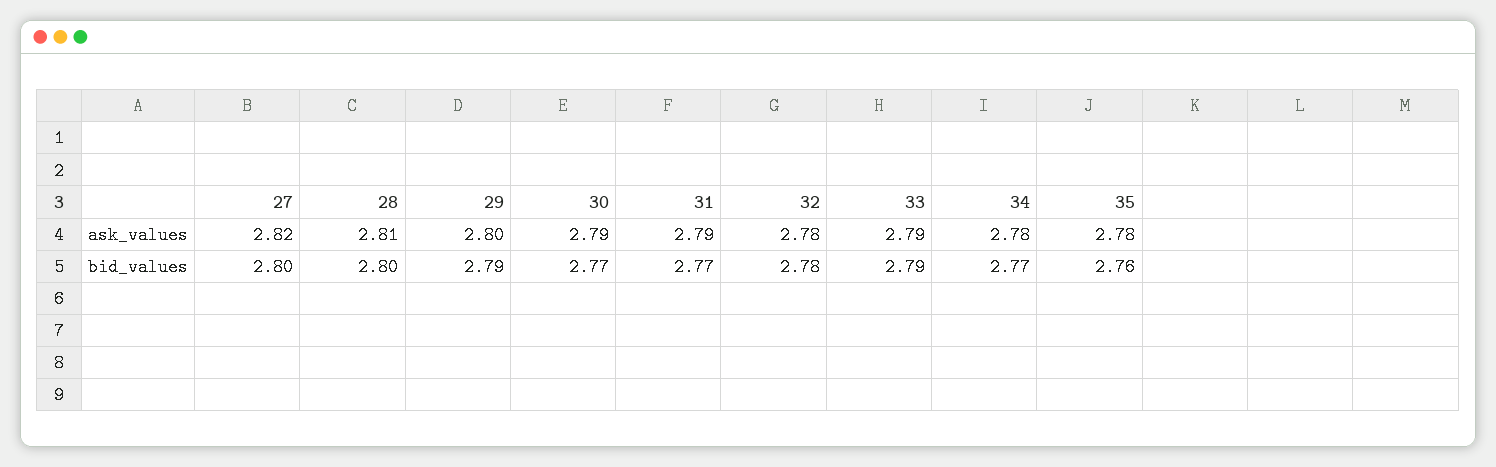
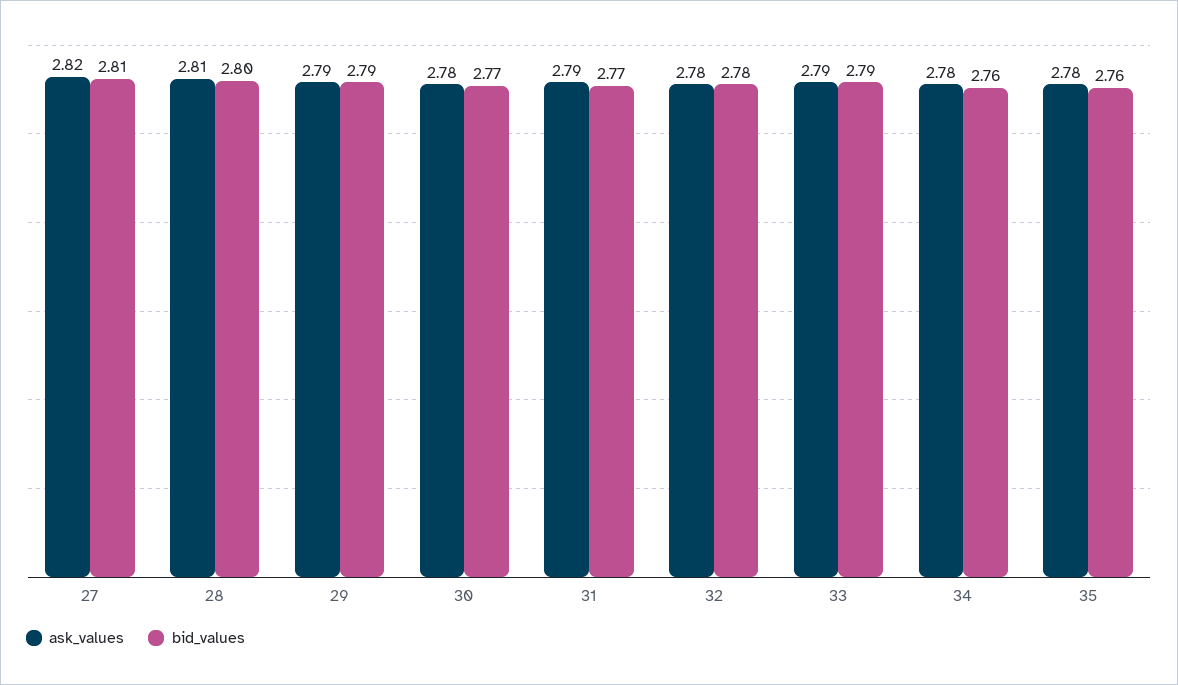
ask_values, 29: 2.8 -> 2.79
ask_values, 30: 2.79 -> 2.78
bid_values, 27: 2.8 -> 2.81
bid_values, 34: 2.77 -> 2.76

